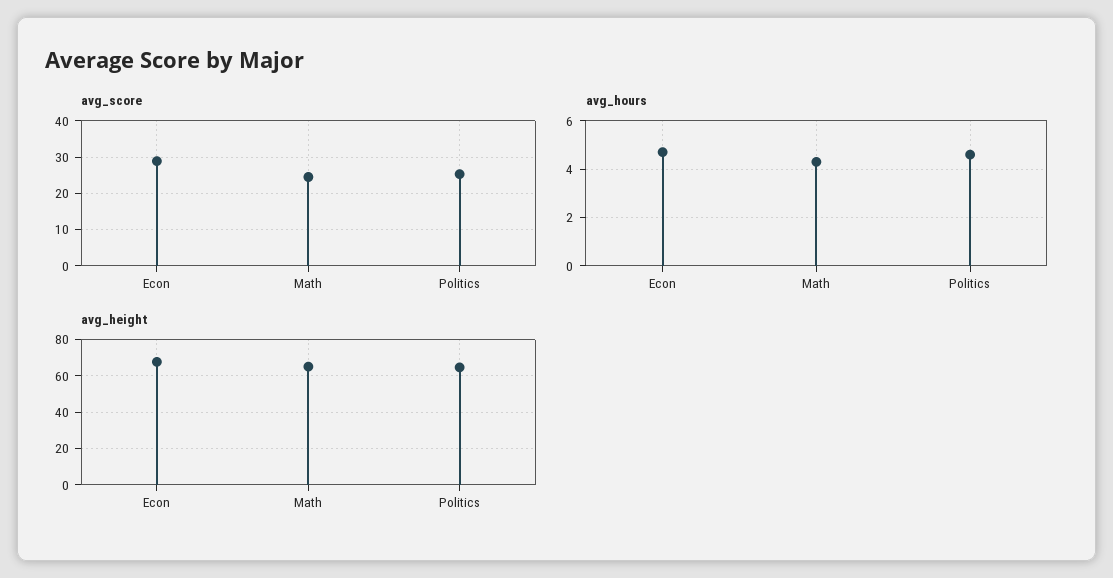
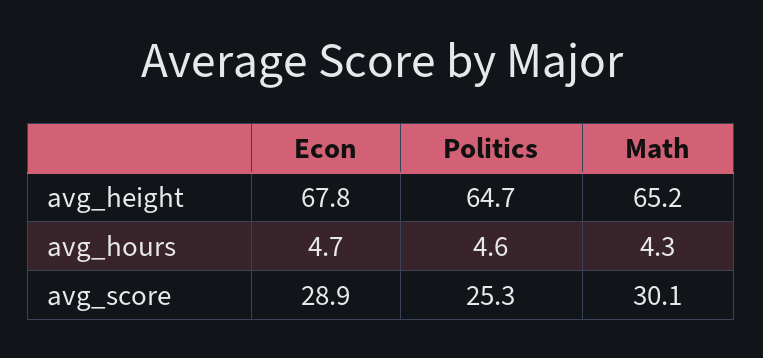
avg_score, Math: 24 -> 30.1

